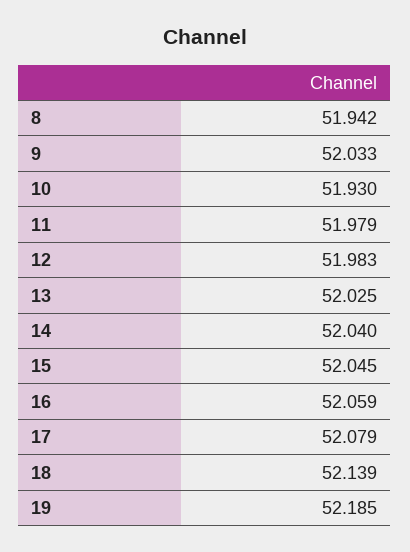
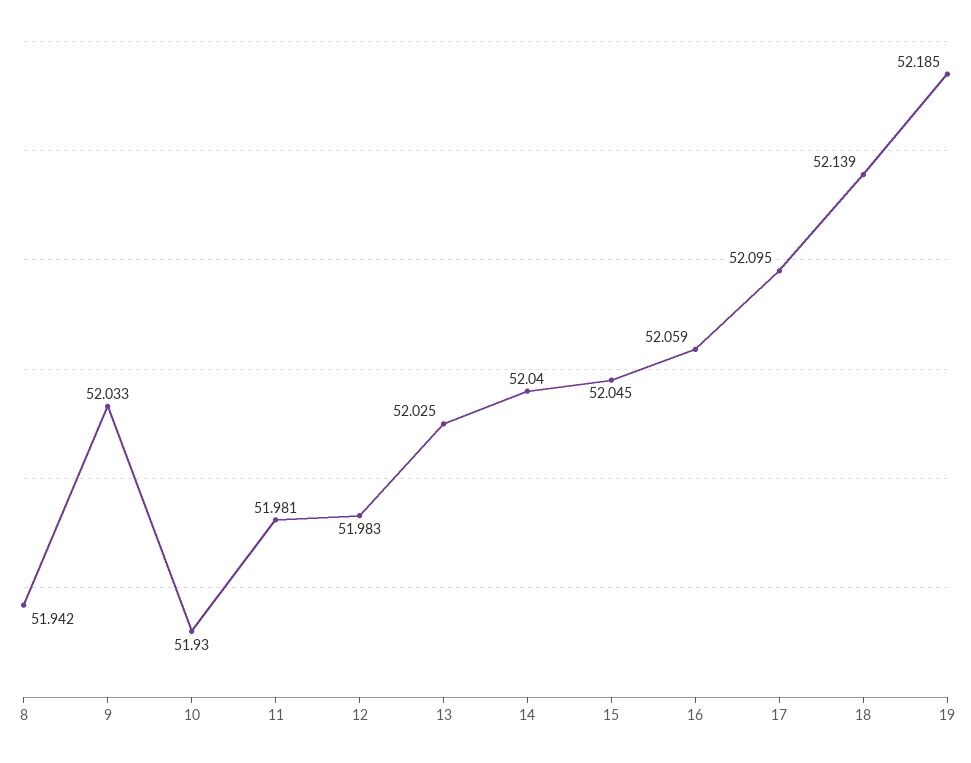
11: 51.979 -> 51.981
17: 52.079 -> 52.095

